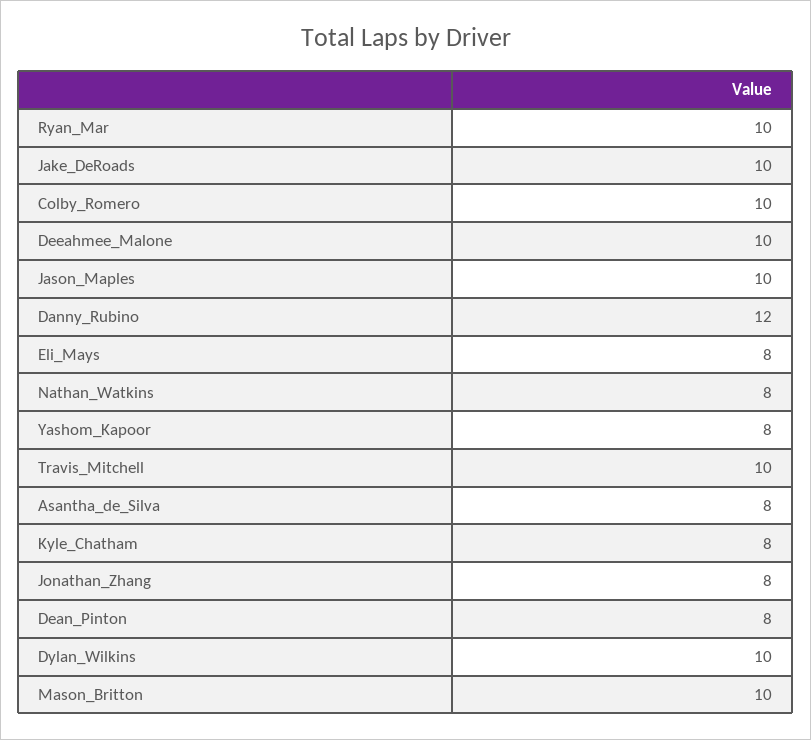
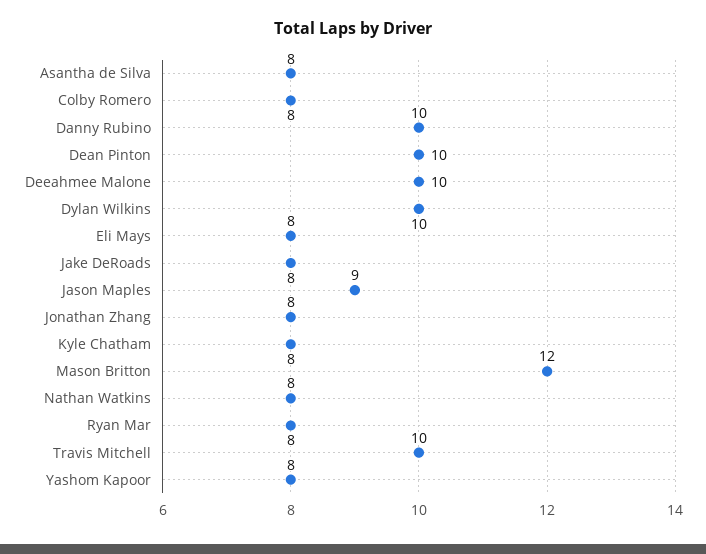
Ryan_Mar: 10 -> 8
Jake_DeRoads: 10 -> 8
Colby_Romero: 10 -> 8
Jason_Maples: 10 -> 9
Danny_Rubino: 12 -> 10
Dean_Pinton: 8 -> 10
Mason_Britton: 10 -> 12

